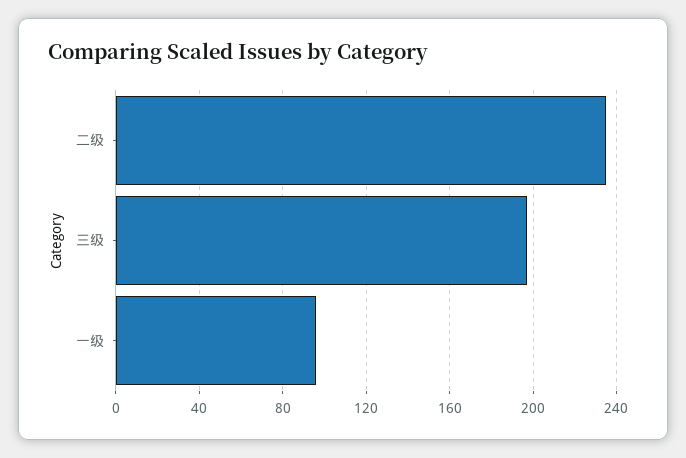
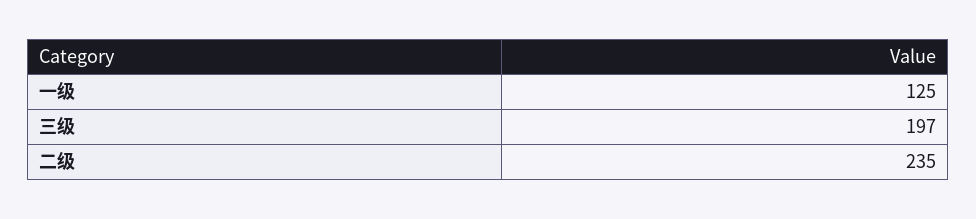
一级: 95 -> 125

